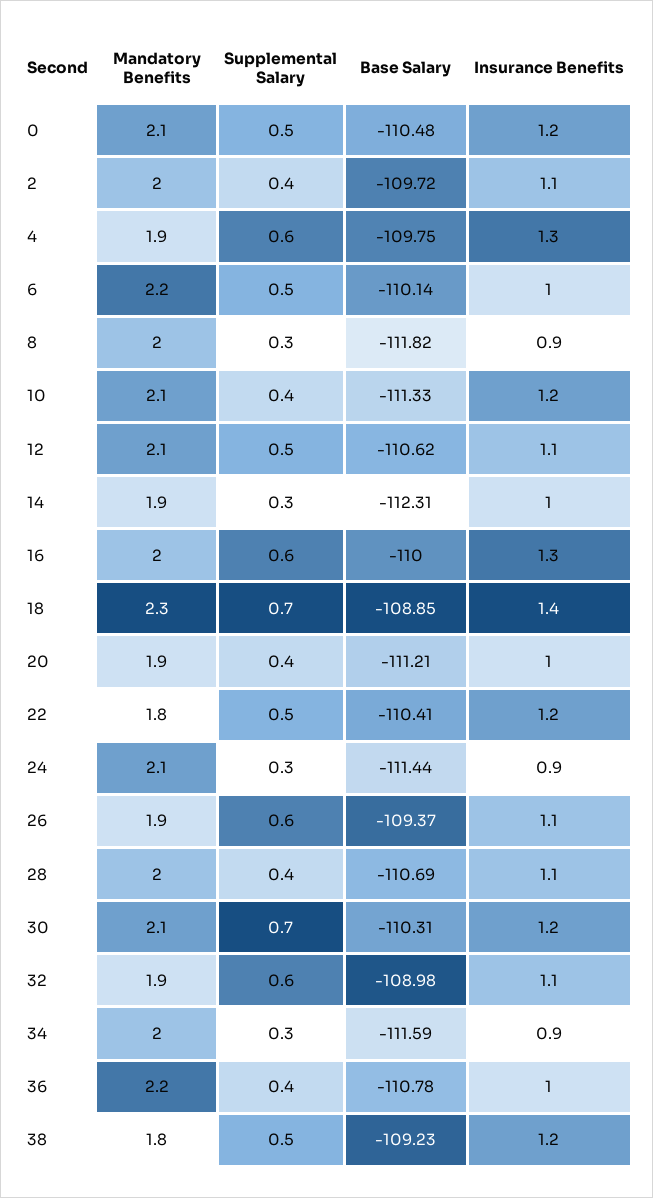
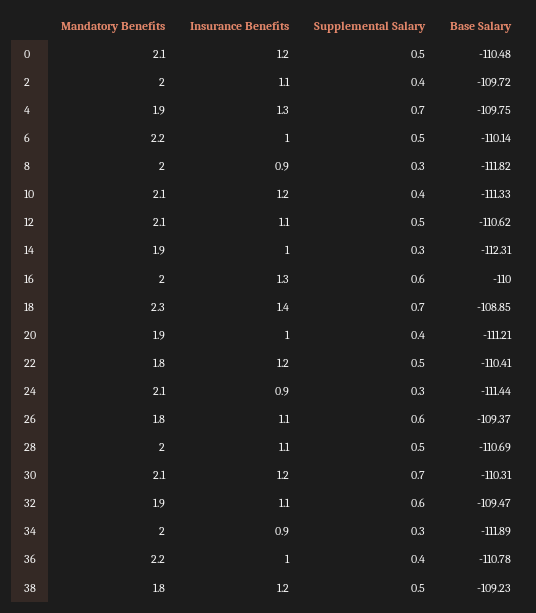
Supplemental Salary, 4: 0.6 -> 0.7
Mandatory Benefits, 26: 1.9 -> 1.8
Supplemental Salary, 28: 0.4 -> 0.5
Base Salary, 32: -108.98 -> -109.47
Base Salary, 34: -111.59 -> -111.89

